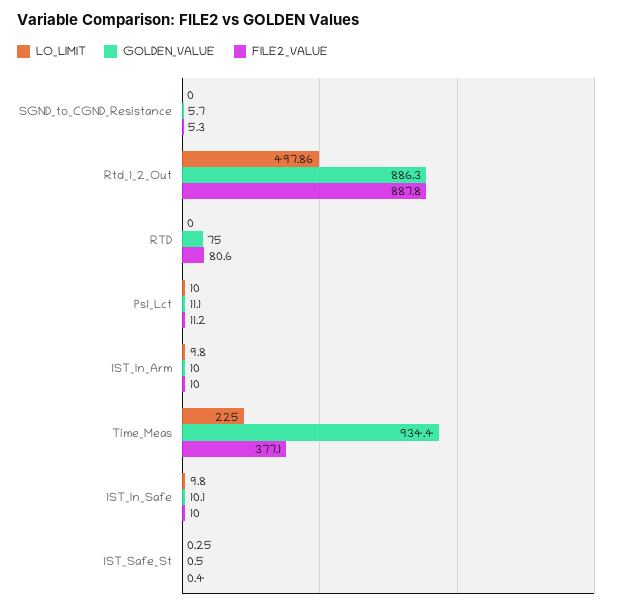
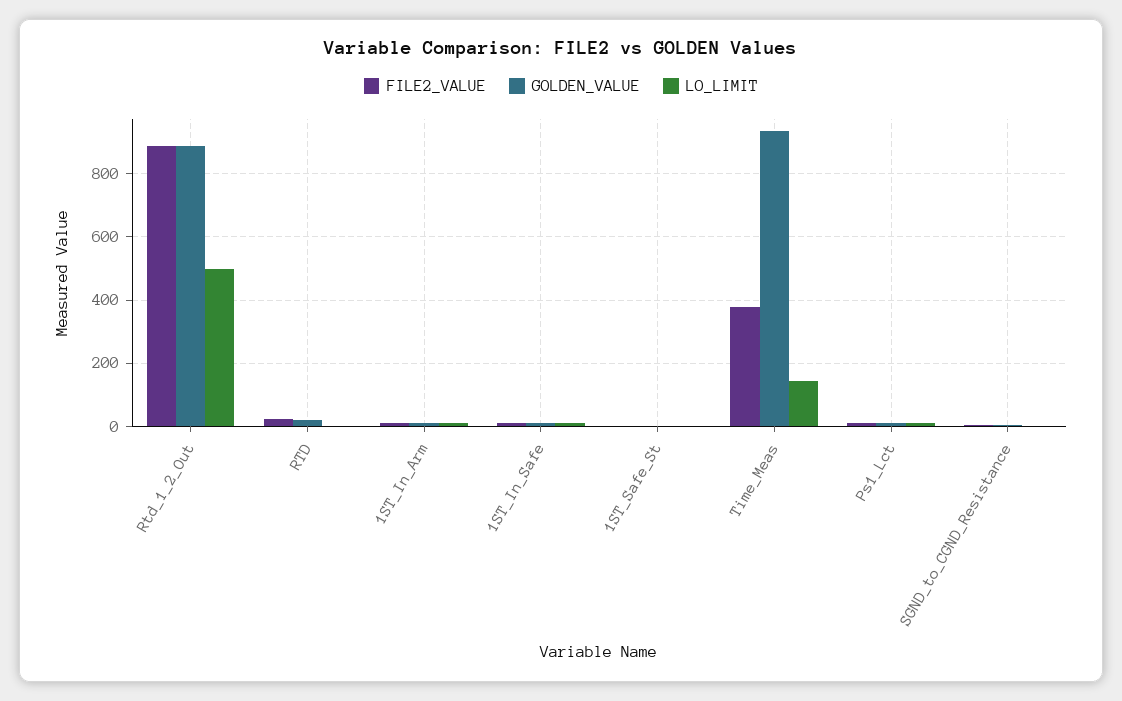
GOLDEN_VALUE, RTD: 75 -> 20
FILE2_VALUE, RTD: 80.6 -> 20
LO_LIMIT, Time_Meas: 225 -> 140

